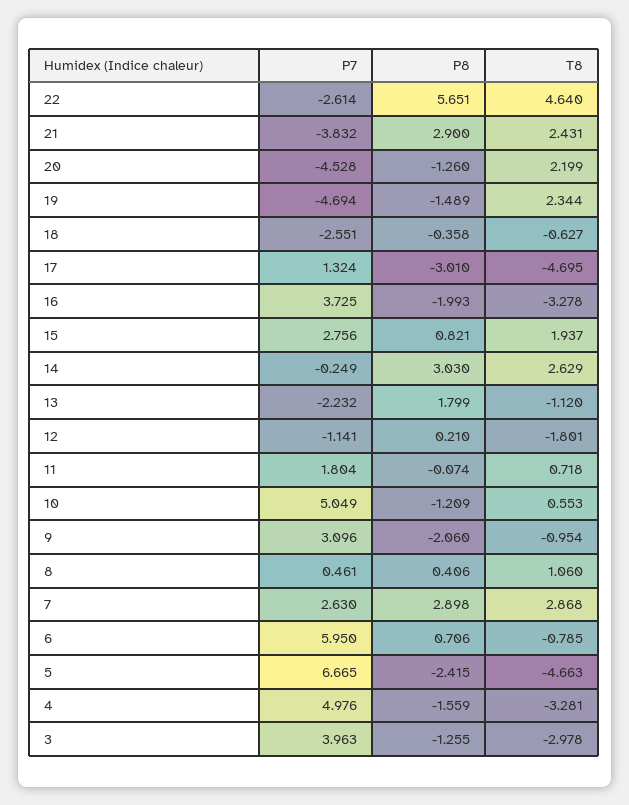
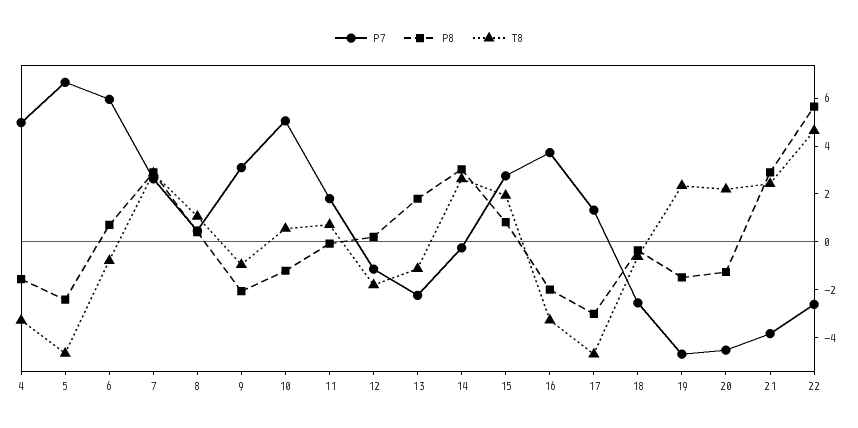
P7, 3: 3.963 -> none
P8, 3: -1.255 -> none
T8, 3: -2.978 -> none

